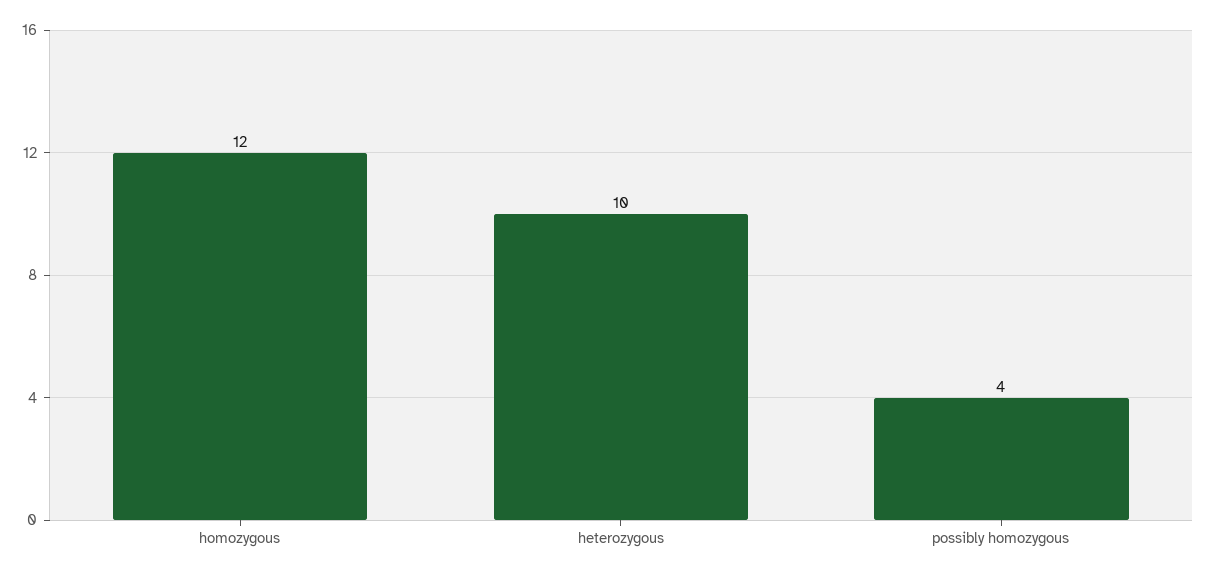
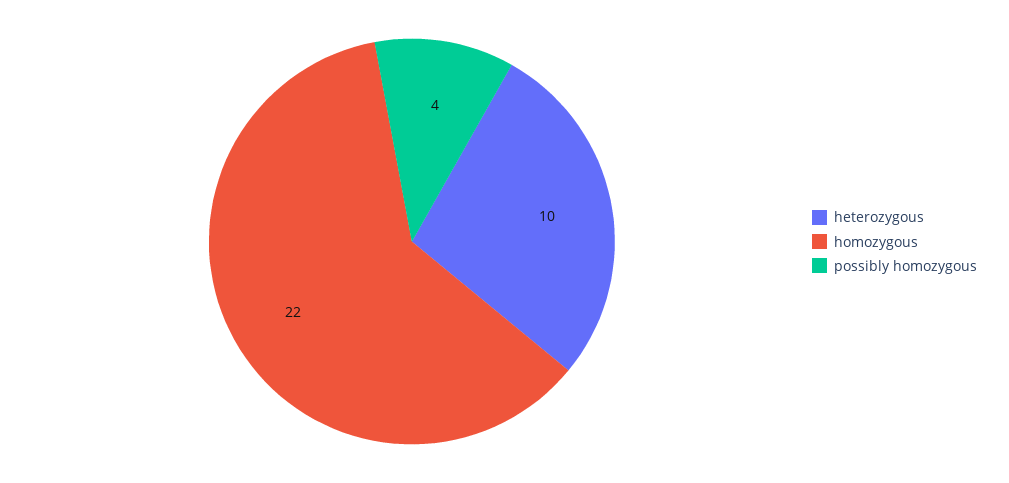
homozygous: 12 -> 22

